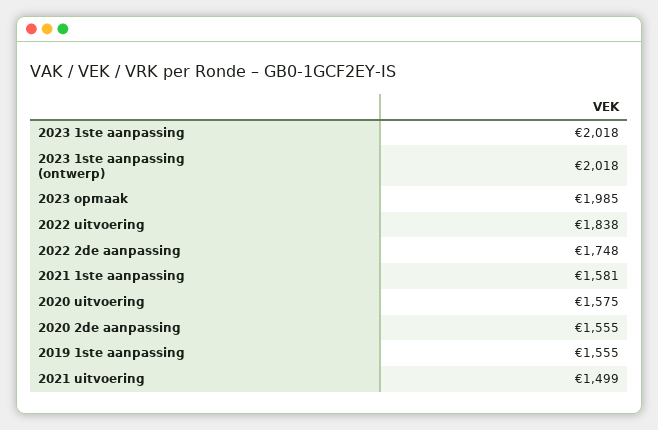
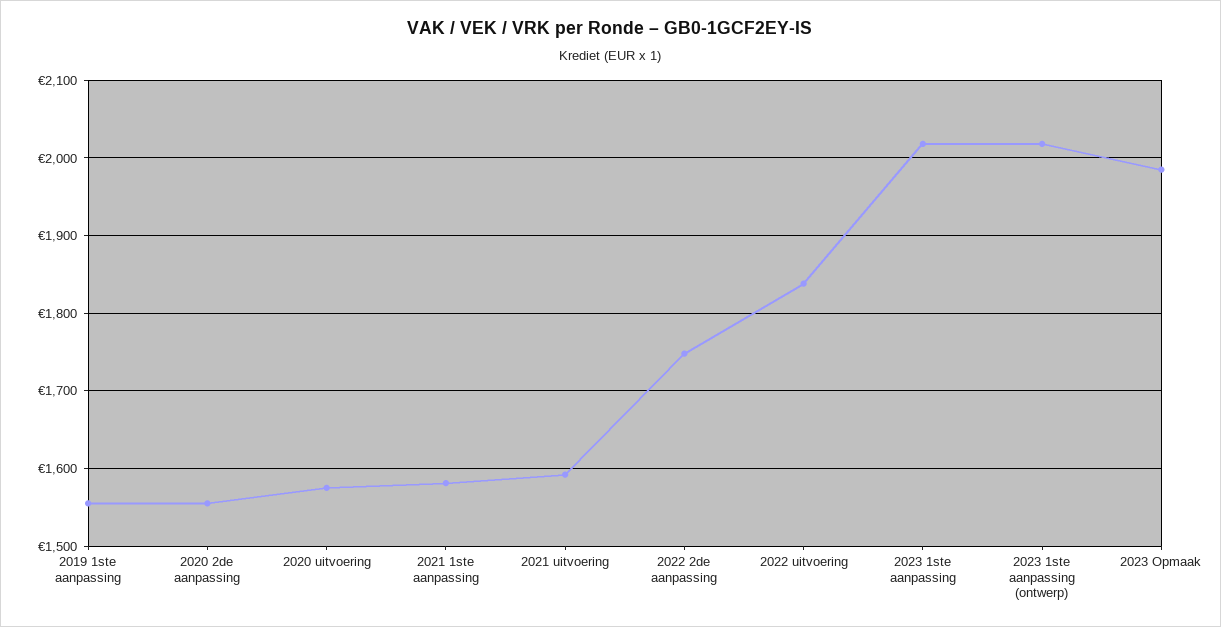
2021 uitvoering: 1499 -> 1590

